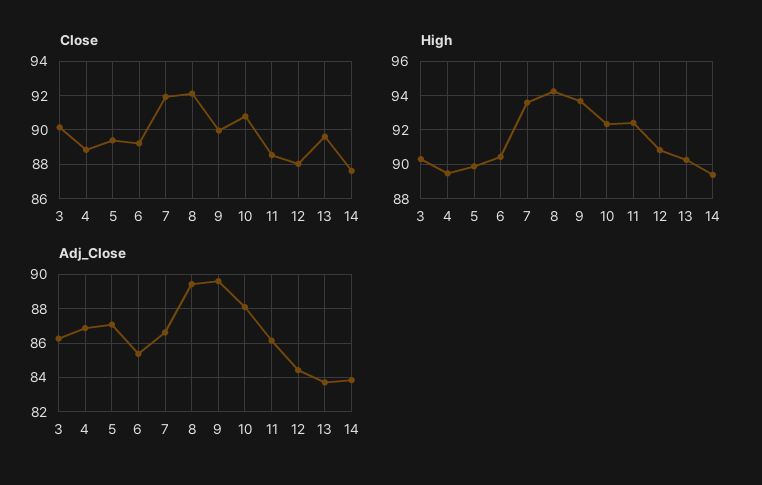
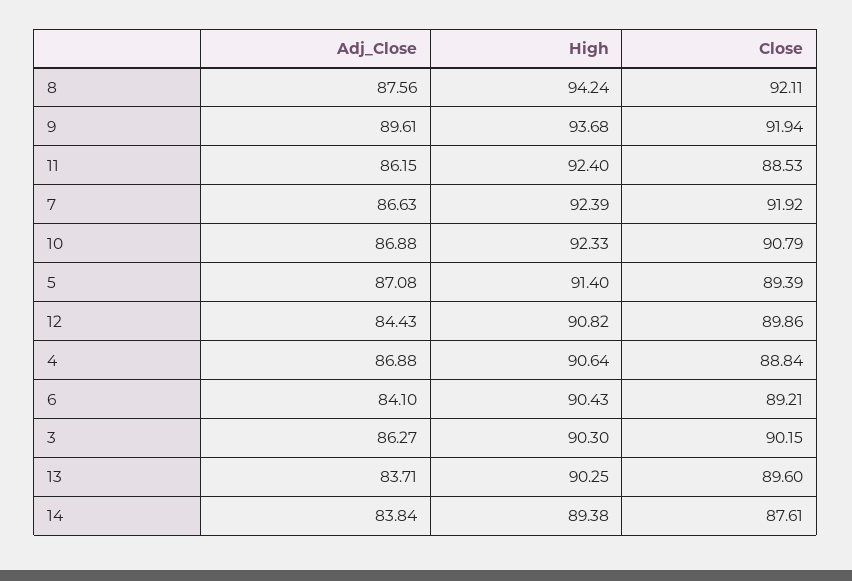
Close, 9: 90 -> 91.94
Close, 12: 88 -> 89.86
High, 4: 89.5 -> 90.64
High, 5: 90 -> 91.4
High, 7: 93.5 -> 92.39
Adj_Close, 6: 85.5 -> 84.1
Adj_Close, 8: 89.5 -> 87.56
Adj_Close, 10: 88 -> 86.88

